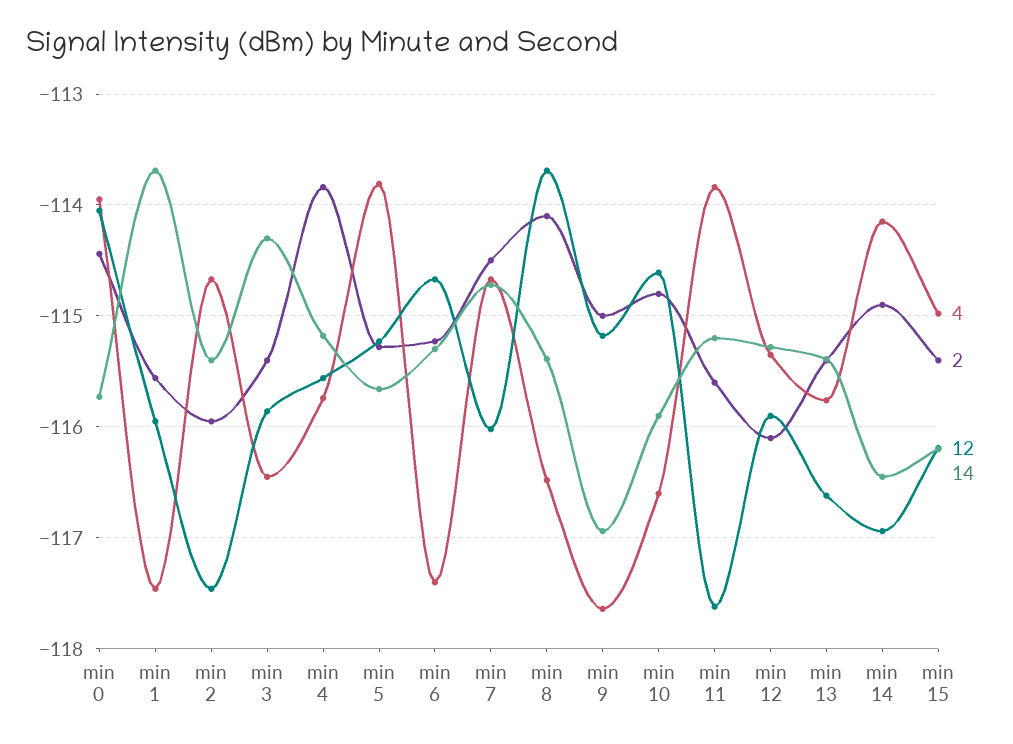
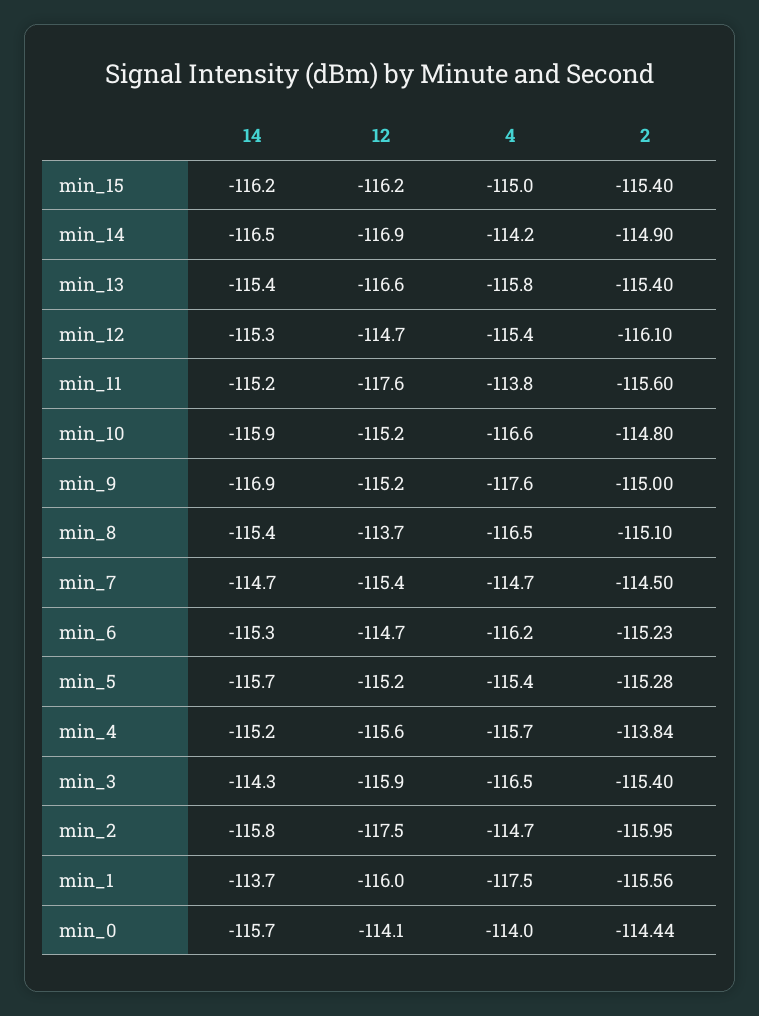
14, min 2: -115.4 -> -115.8
4, min 5: -113.8 -> -115.4
4, min 6: -117.4 -> -116.2
12, min 7: -116 -> -115.4
2, min 8: -114.1 -> -115.1
12, min 10: -114.6 -> -115.2
12, min 12: -115.9 -> -114.7

